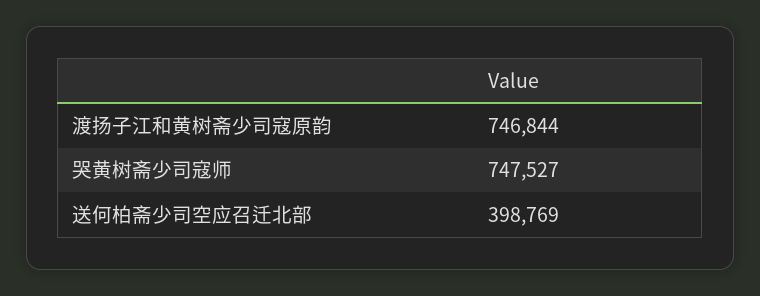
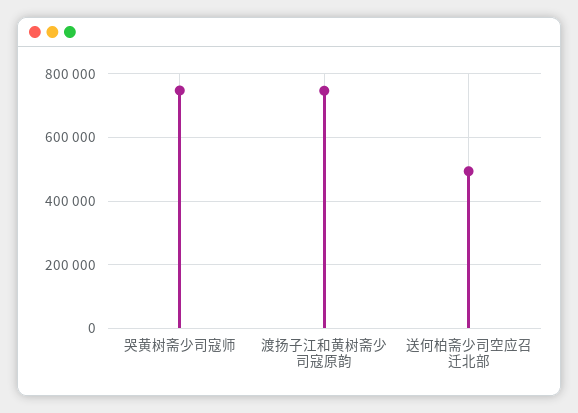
送何柏斋少司空应召迁北部: 398769 -> 500000

